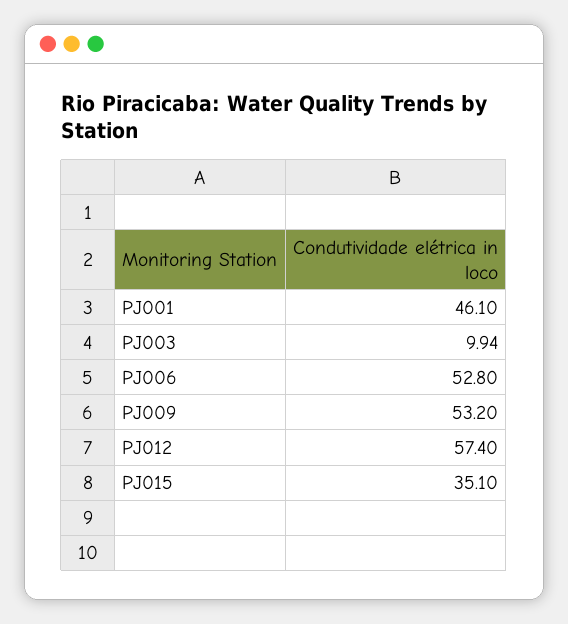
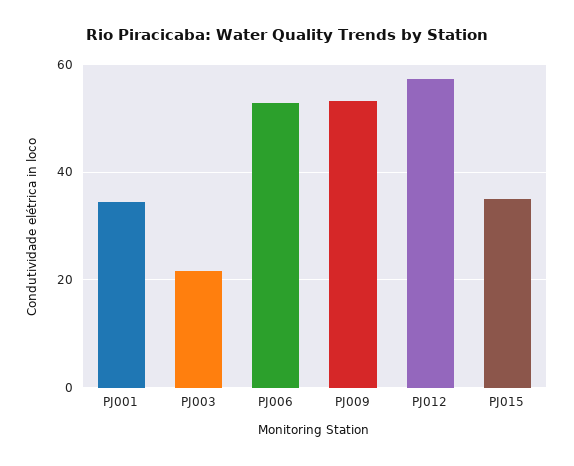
PJ001: 46.1 -> 34
PJ003: 9.94 -> 22

